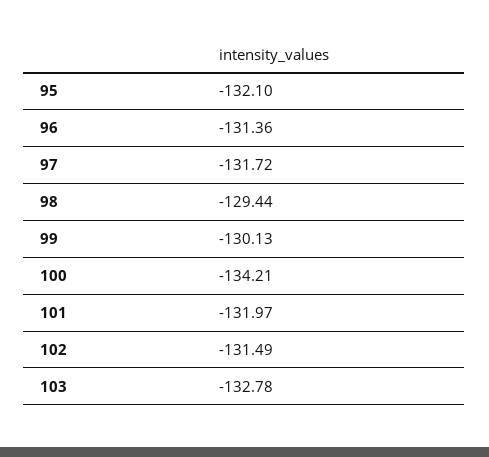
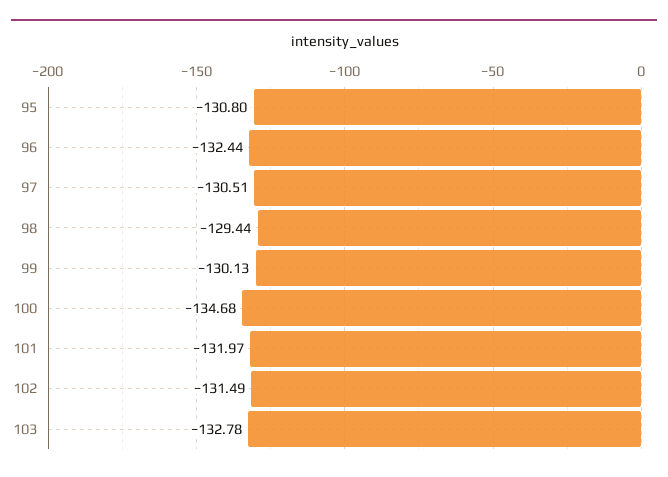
95: -132.1 -> -130.8
96: -131.36 -> -132.44
97: -131.72 -> -130.51
100: -134.21 -> -134.68

